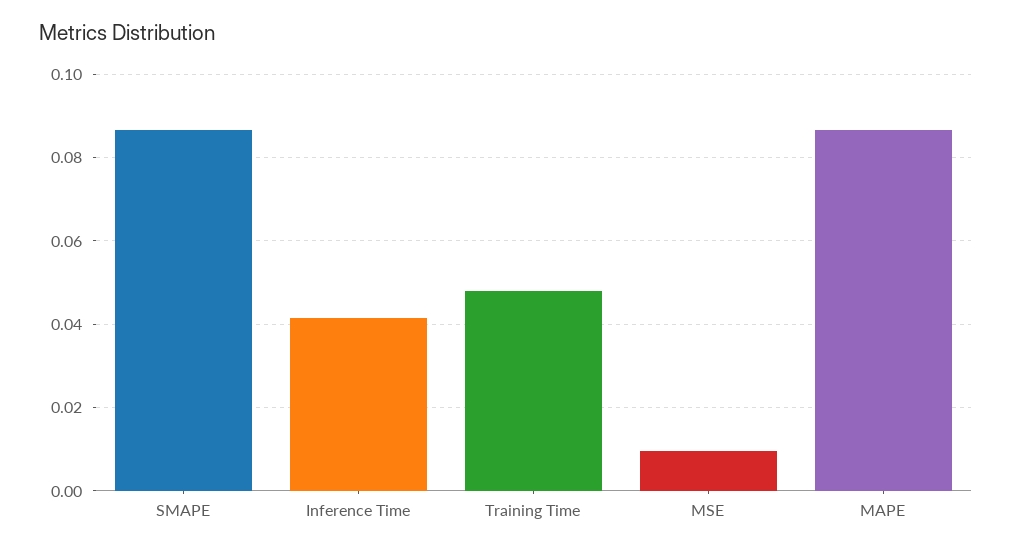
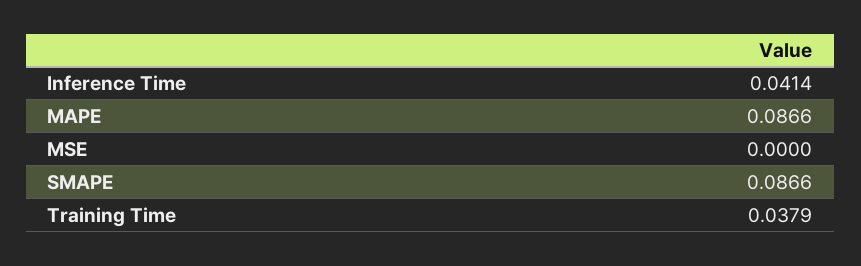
Training Time: 0.048 -> 0.0379
MSE: 0.01 -> 0

